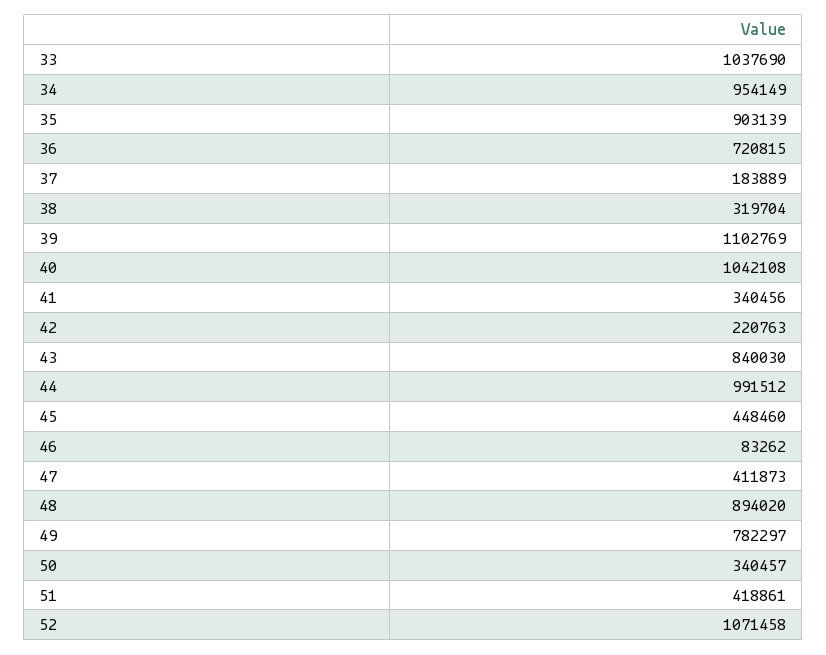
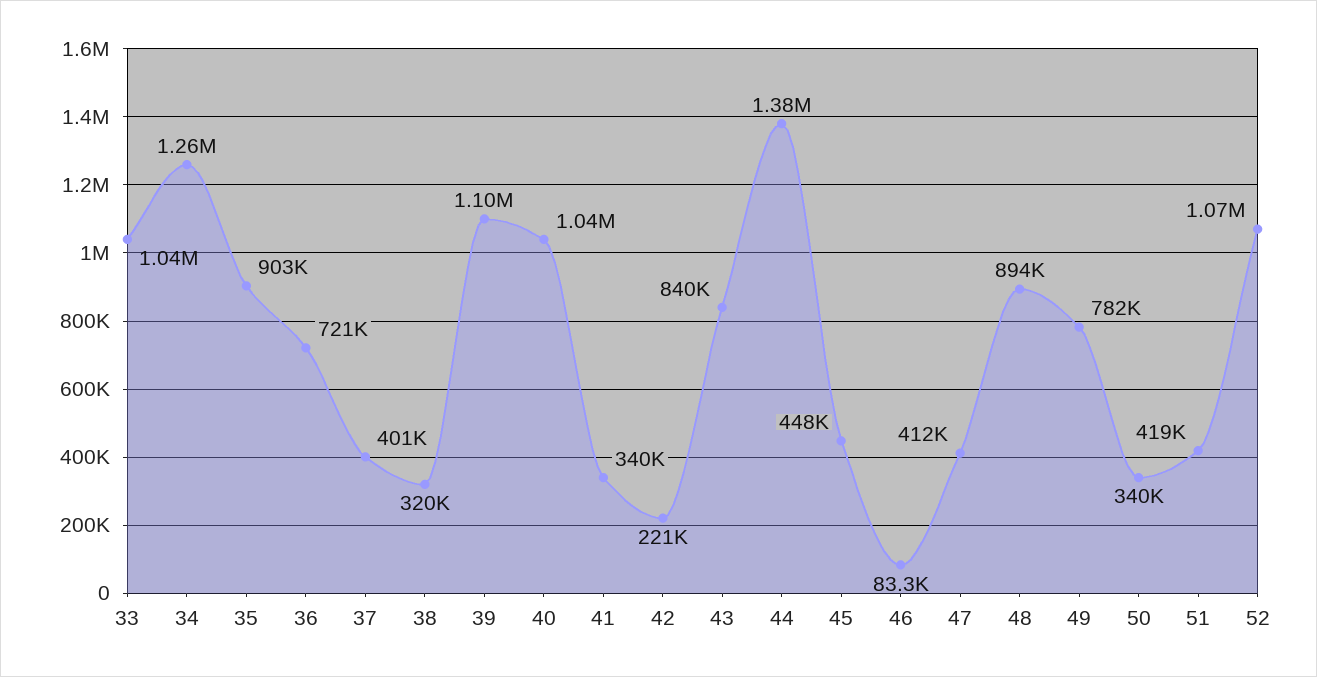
34: 954149 -> 1260000
37: 183889 -> 401000
44: 991512 -> 1380000

